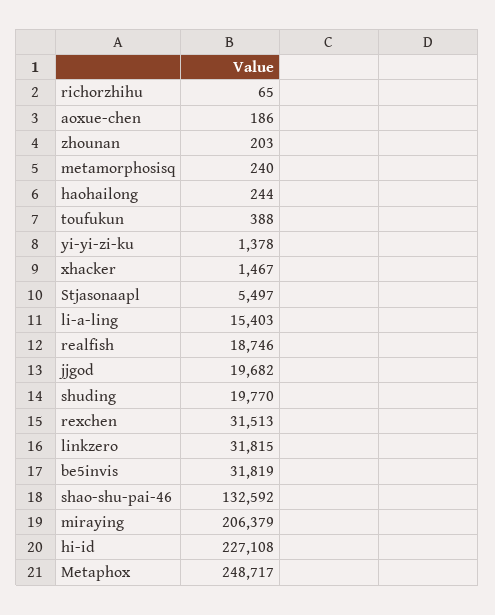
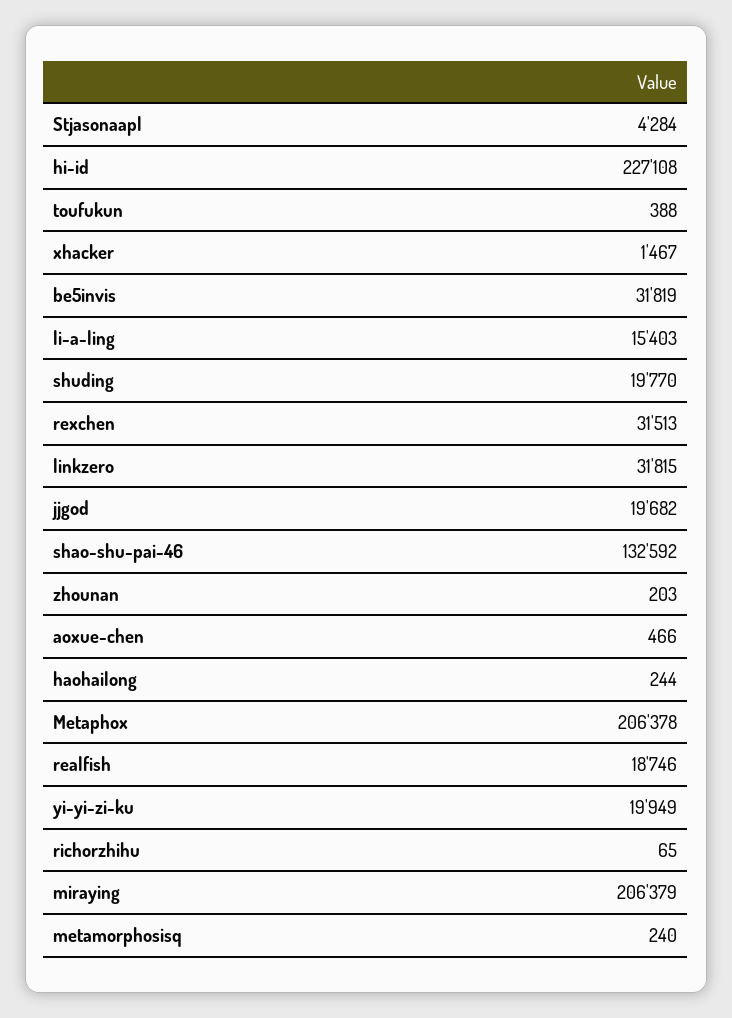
aoxue-chen: 186 -> 466
yi-yi-zi-ku: 1378 -> 19949
Stjasonaapl: 5497 -> 4284
Metaphox: 248717 -> 206378

